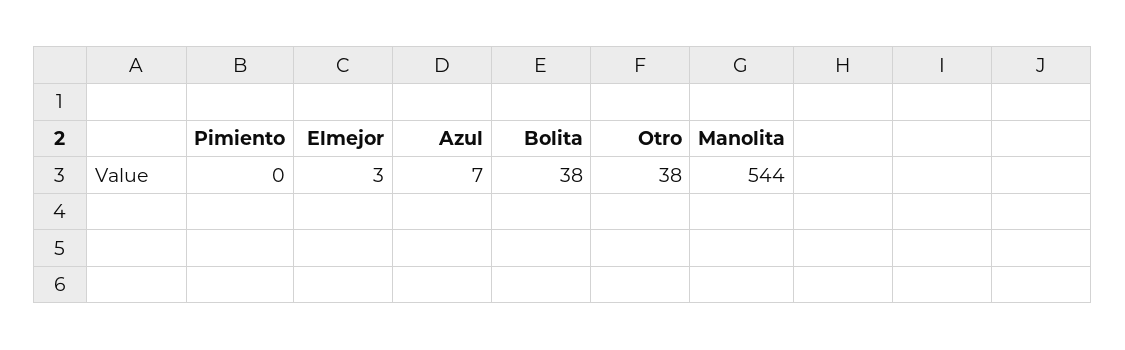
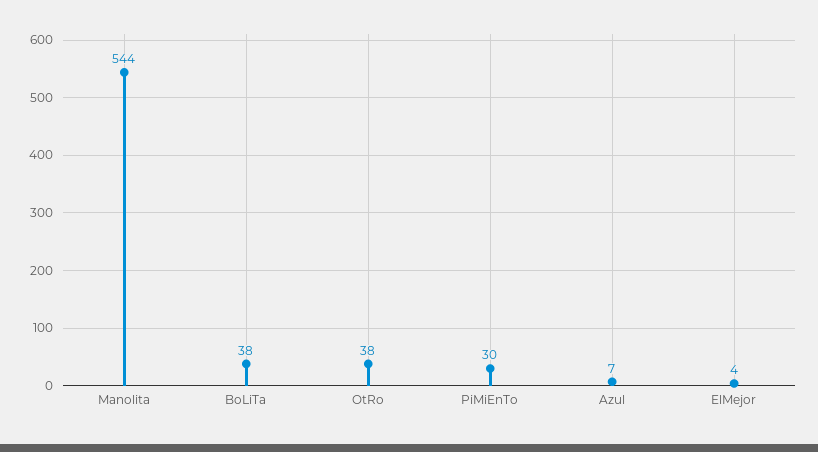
Pimiento: 0 -> 30
Elmejor: 3 -> 4

